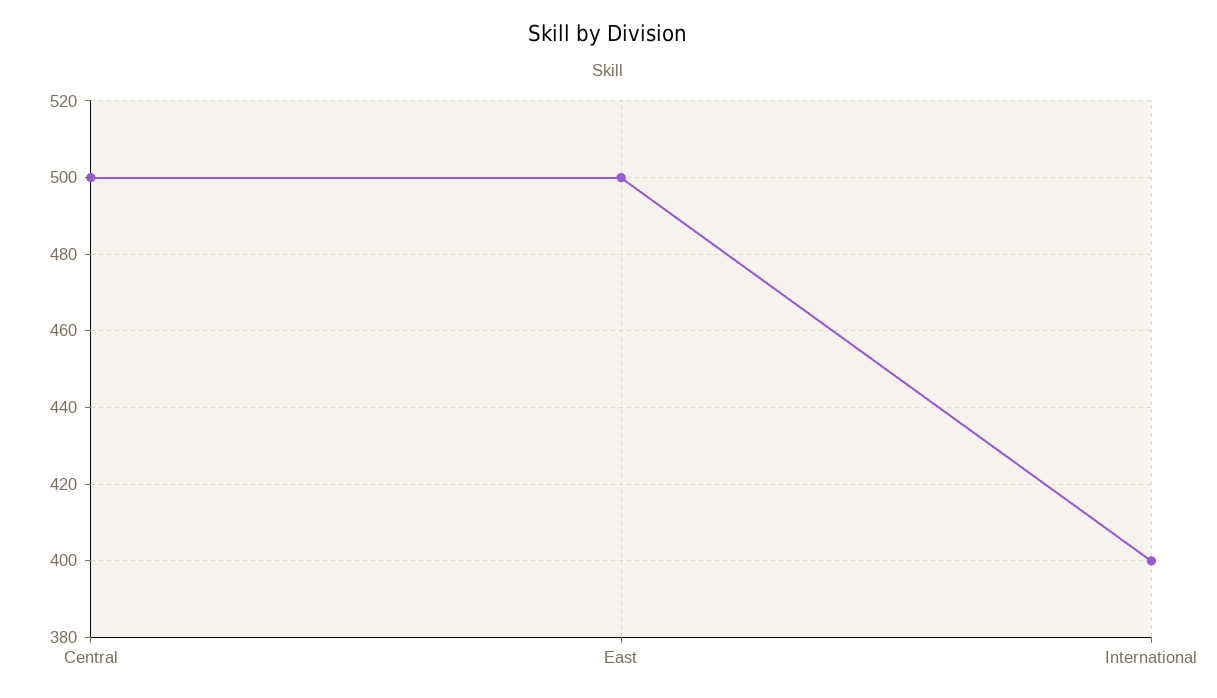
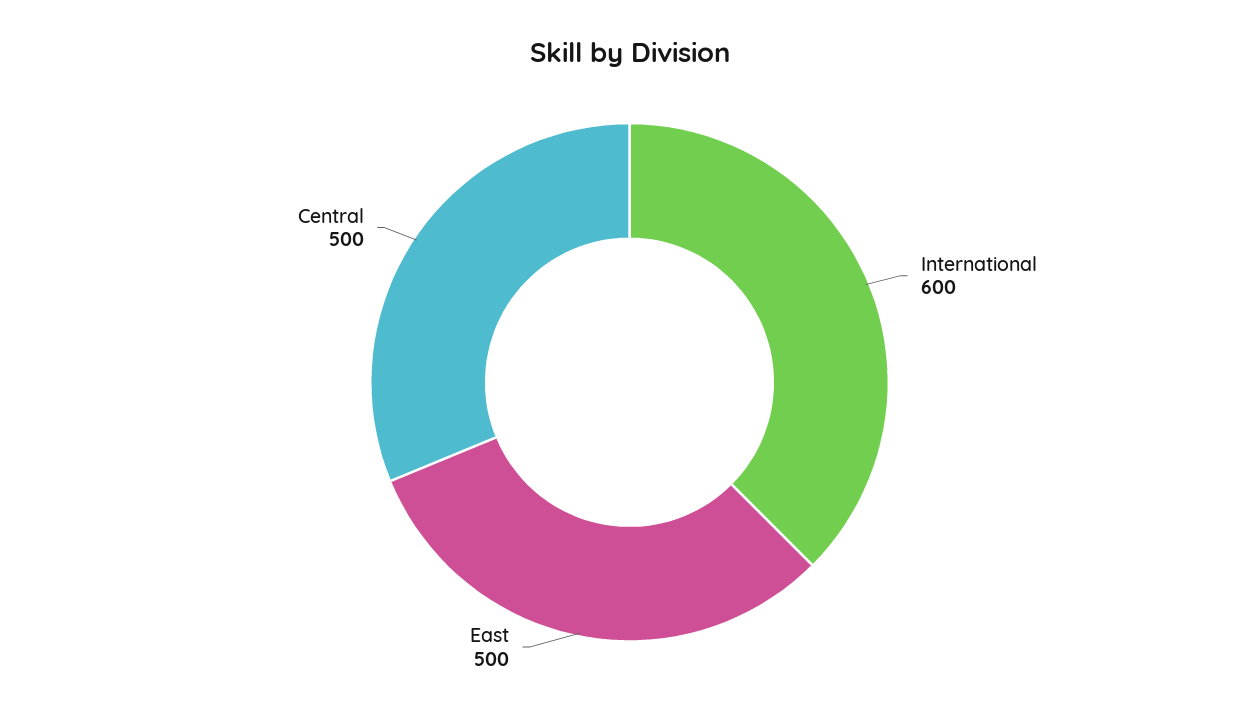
International: 400 -> 600

